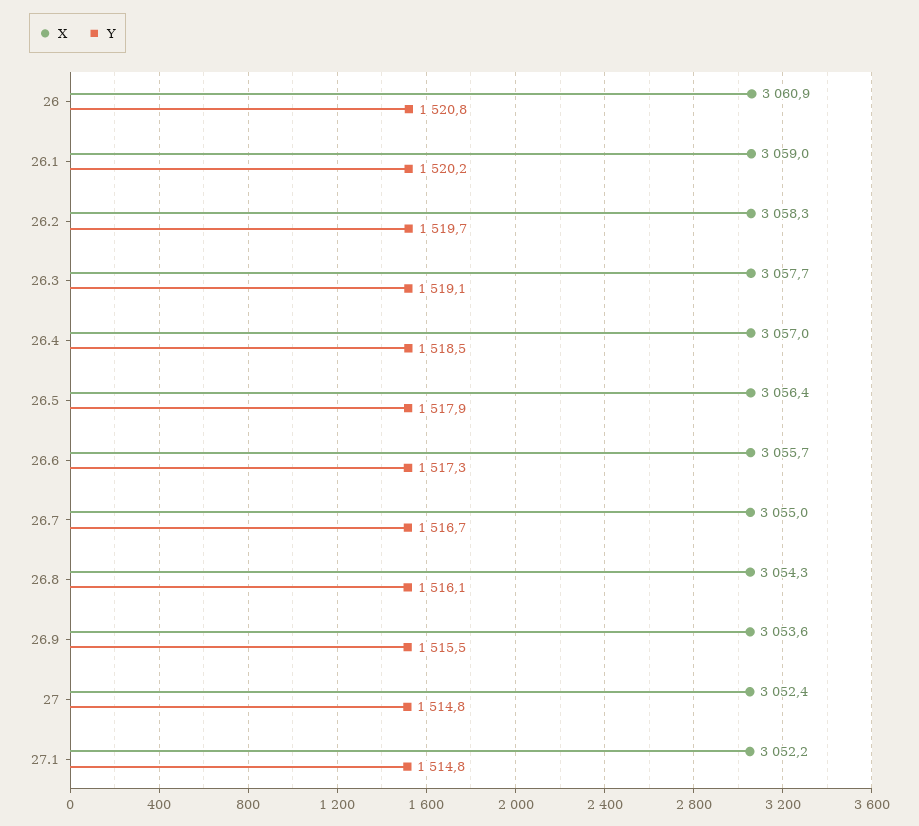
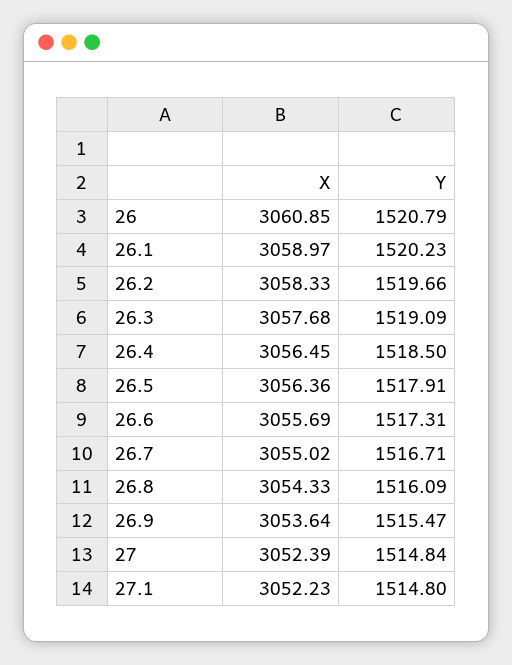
X, 26.4: 3057 -> 3056.45

